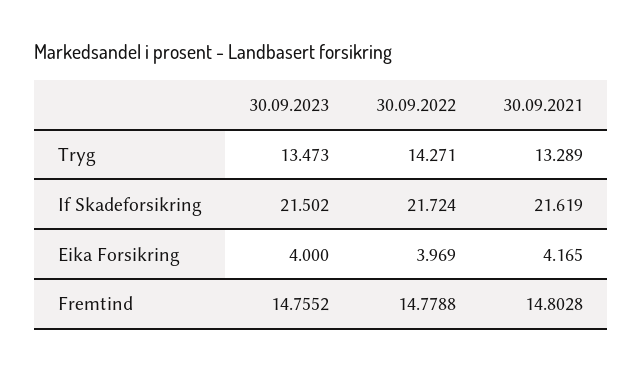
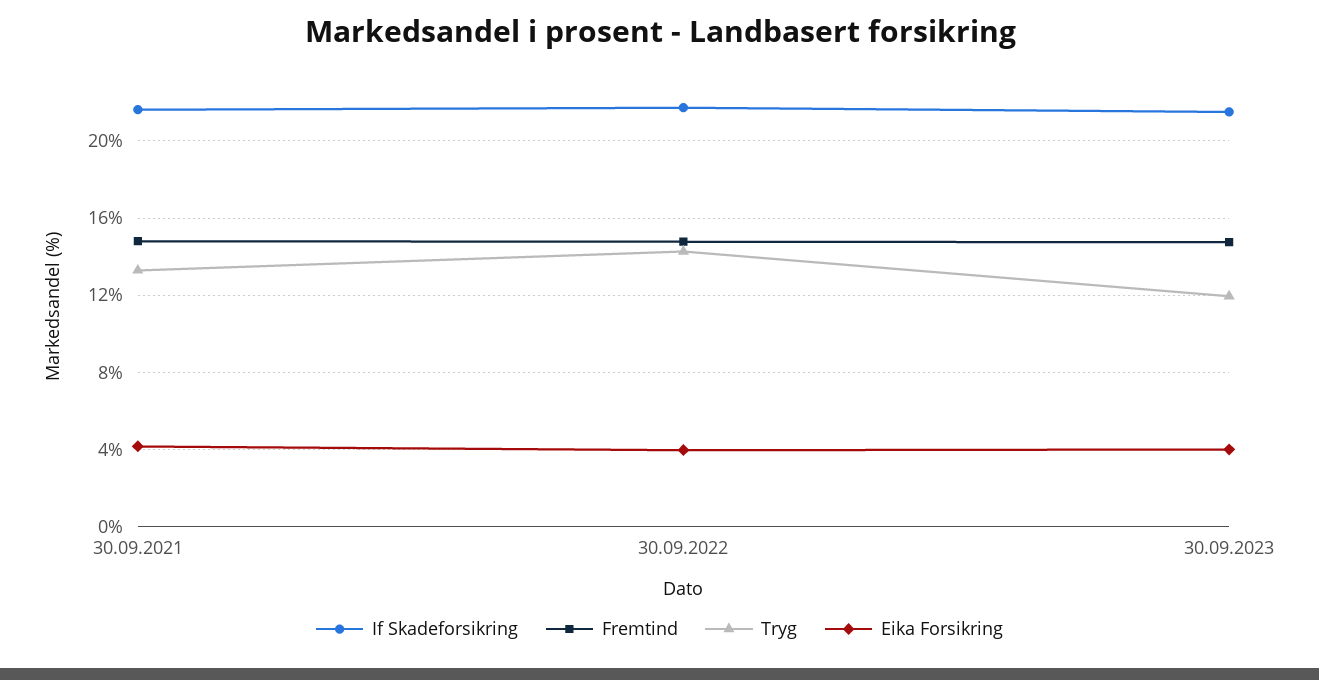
Tryg, 30.09.2023: 13.473 -> 12

